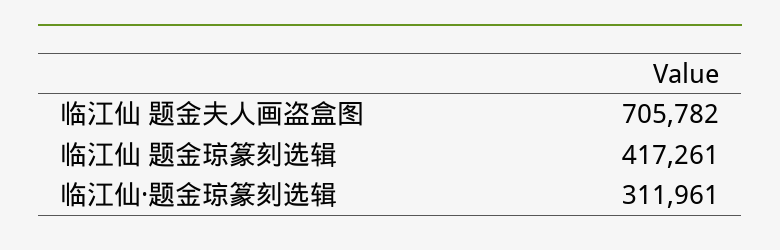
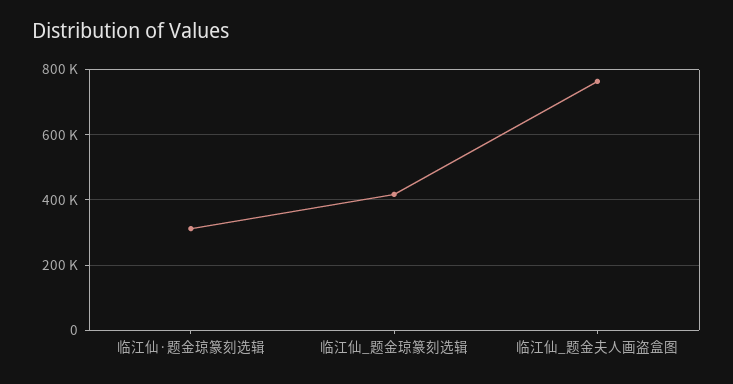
临江仙 题金夫人画盗盒图: 705782 -> 760000

